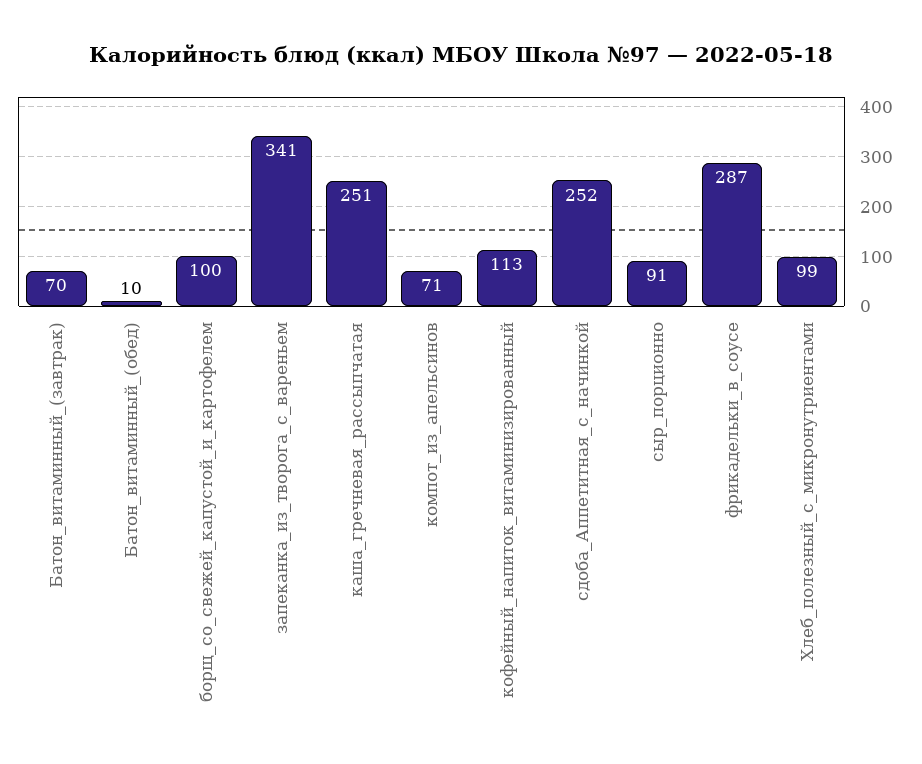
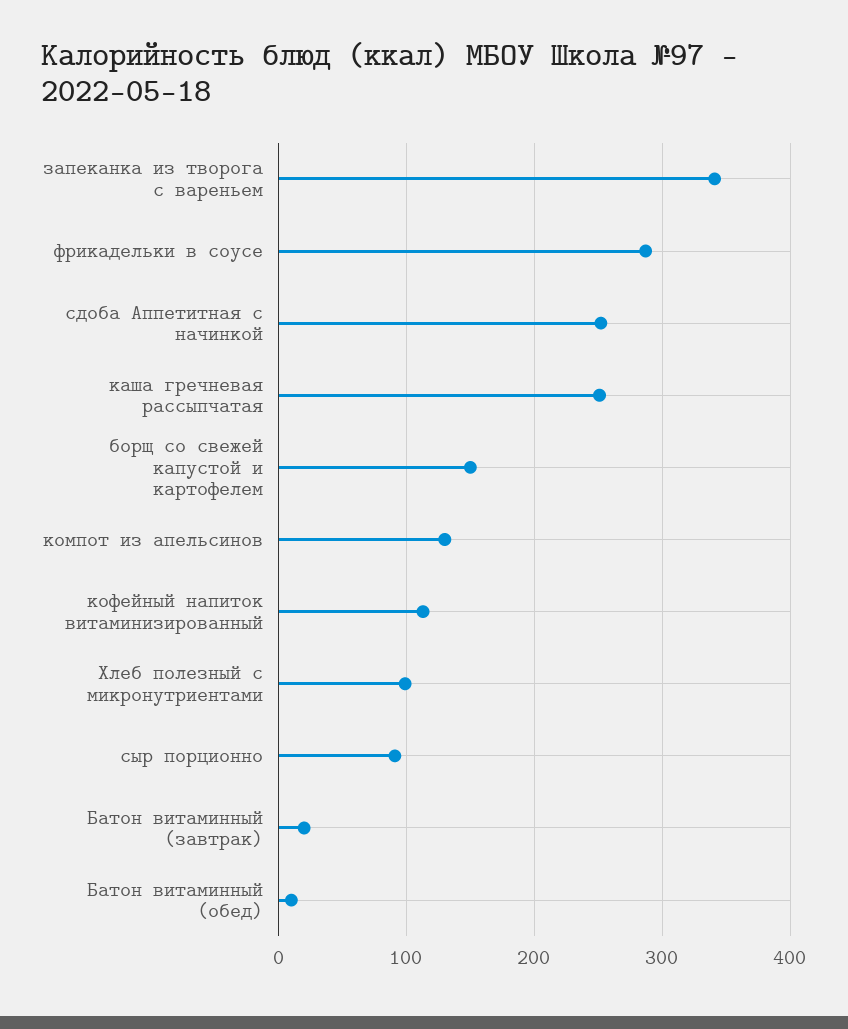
Батон_витаминный_(завтрак): 70 -> 20
борщ_со_свежей_капустой_и_картофелем: 100 -> 150
компот_из_апельсинов: 71 -> 130

